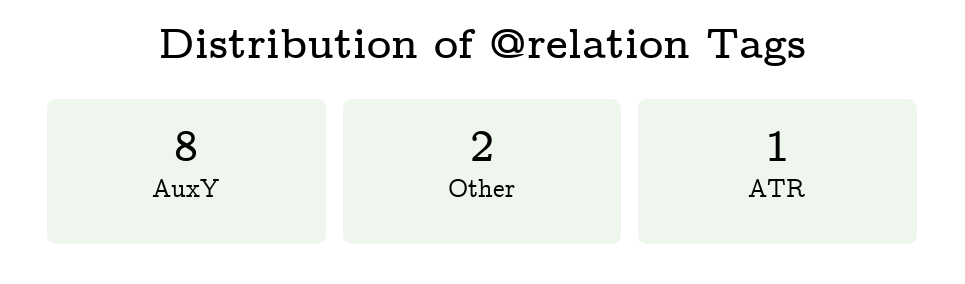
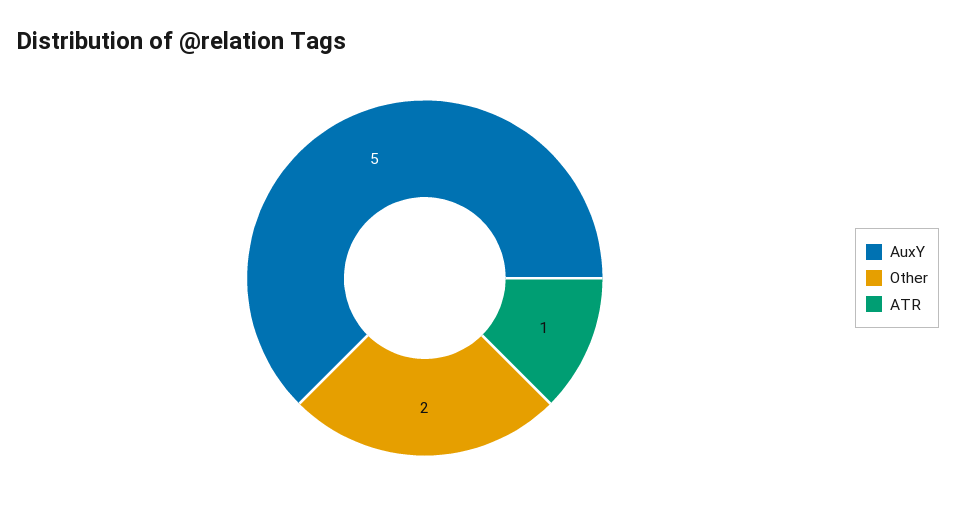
AuxY: 8 -> 5

